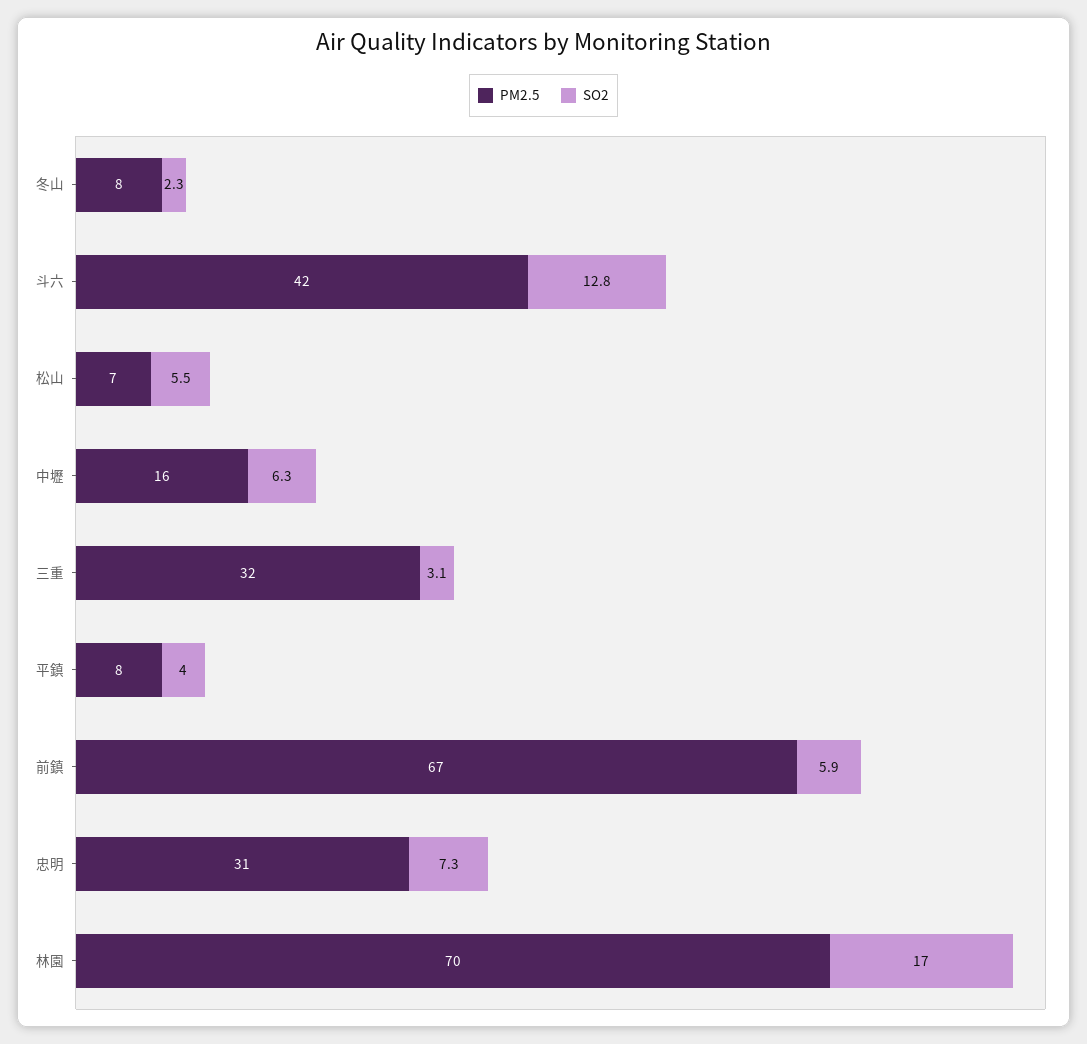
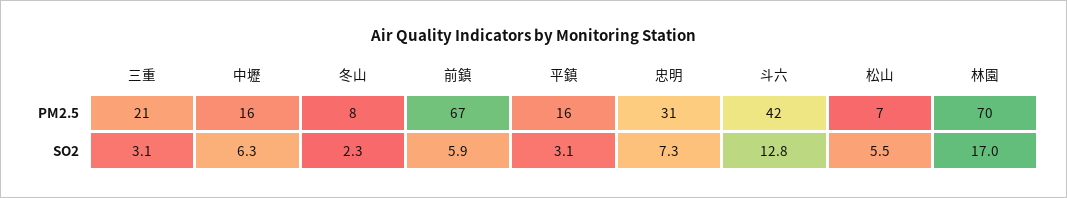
PM2.5, 三重: 32 -> 21
PM2.5, 平鎮: 8 -> 16
SO2, 平鎮: 4 -> 3.1

